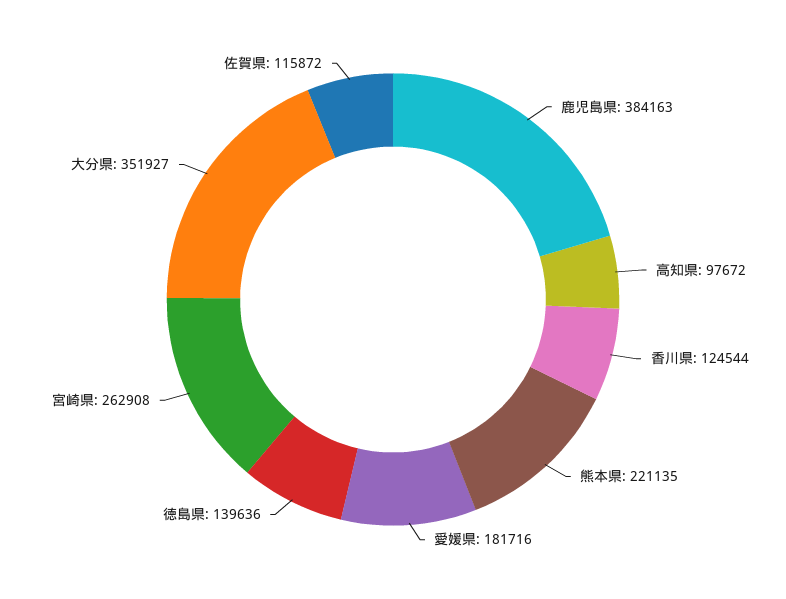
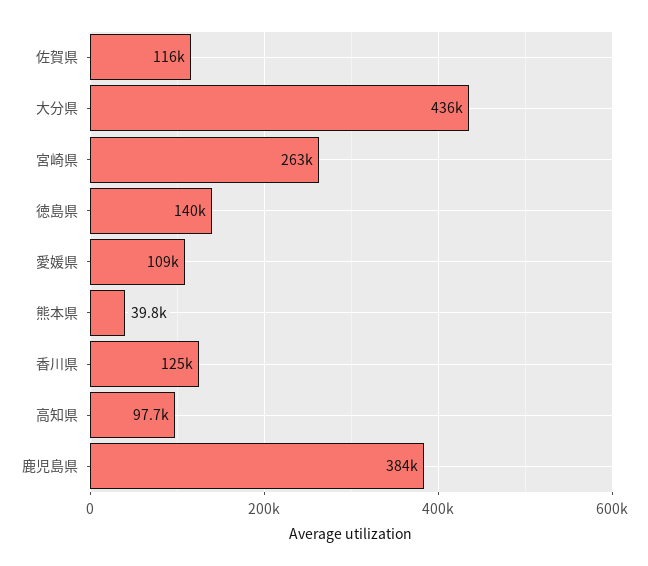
熊本県: 221135 -> 39800
愛媛県: 181716 -> 109000
大分県: 351927 -> 436000

